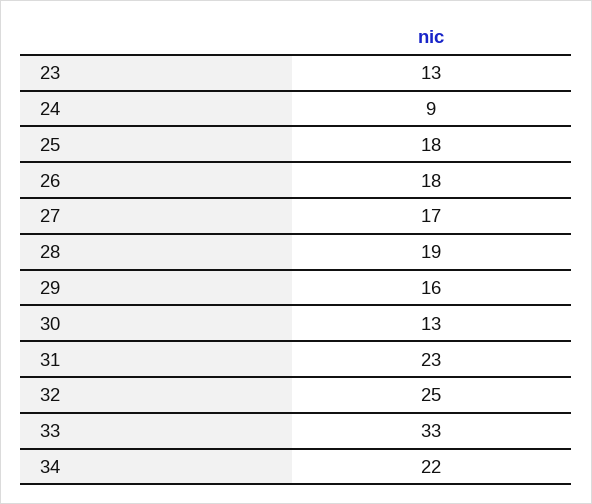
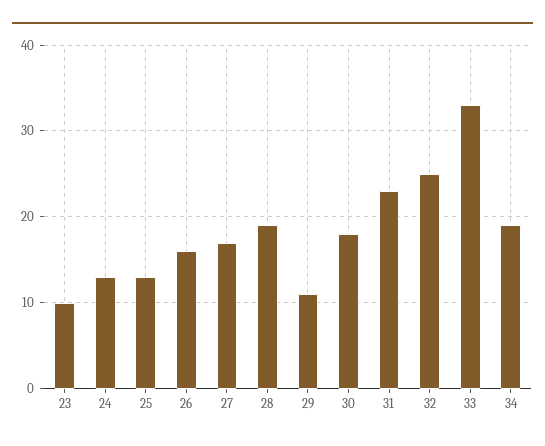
23: 13 -> 10
24: 9 -> 13
25: 18 -> 13
26: 18 -> 16
29: 16 -> 11
30: 13 -> 18
34: 22 -> 19

